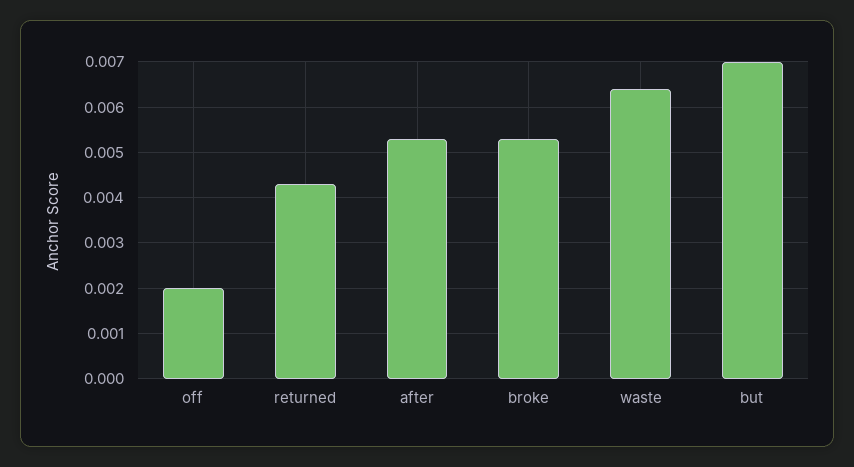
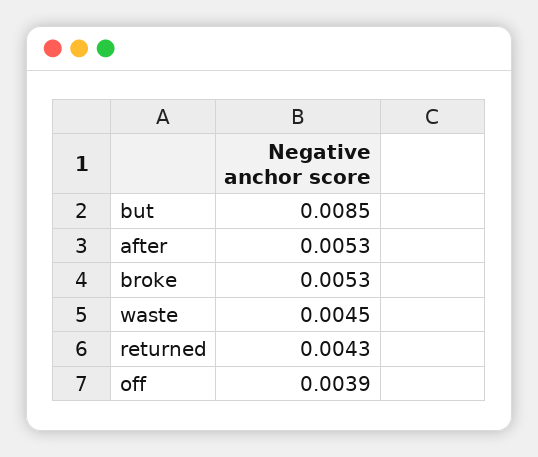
off: 0.002 -> 0.0039
waste: 0.0065 -> 0.0045
but: 0.007 -> 0.0085

